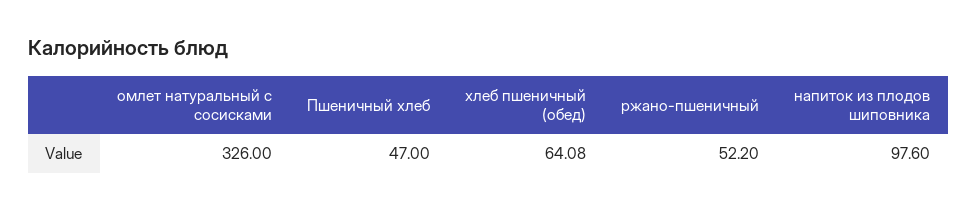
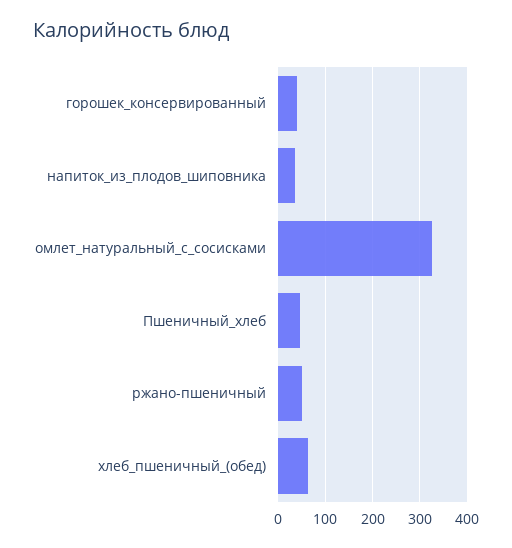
напиток из плодов шиповника: 97.6 -> 40
горошек_консервированный: none -> 40

